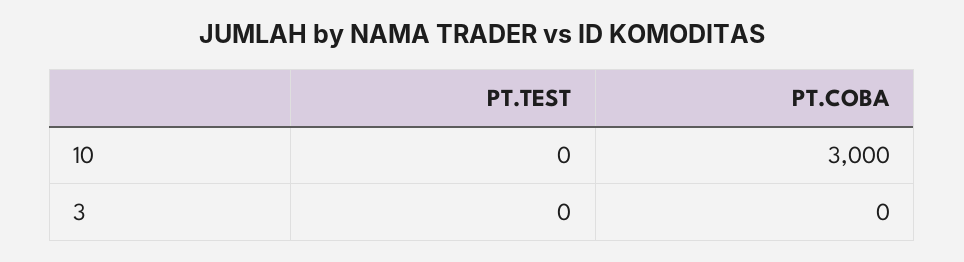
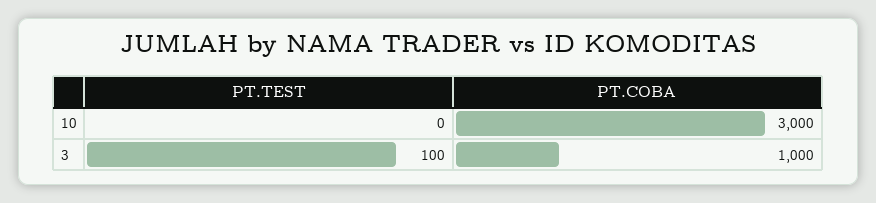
PT.TEST, 3: 0 -> 100
PT.COBA, 3: 0 -> 1000

